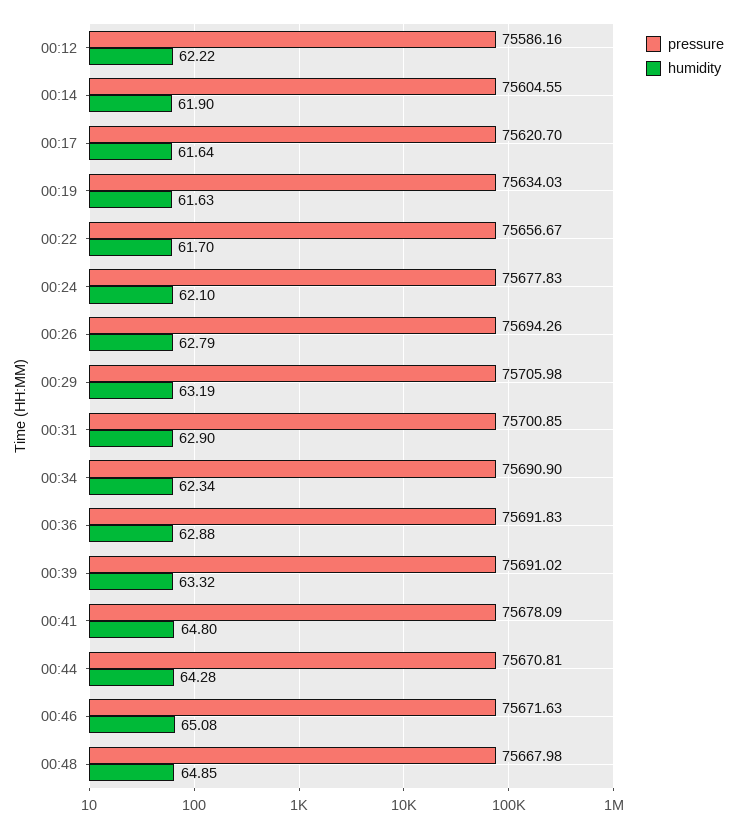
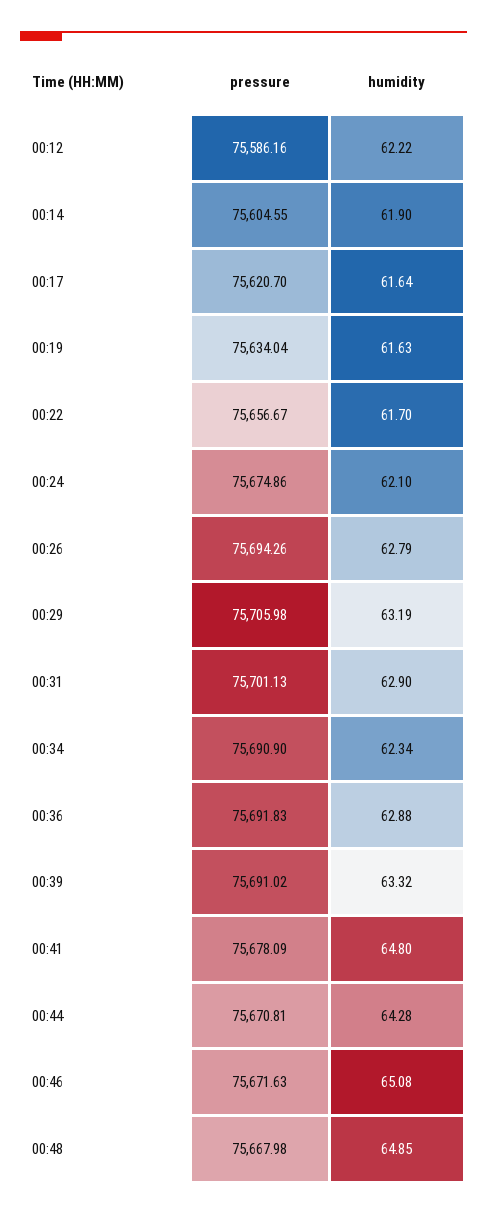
pressure, 00:19: 75634.03 -> 75634.04
pressure, 00:24: 75677.83 -> 75674.86
pressure, 00:31: 75700.85 -> 75701.13

